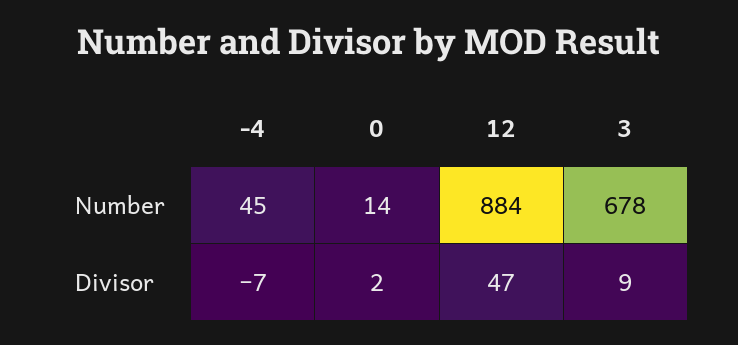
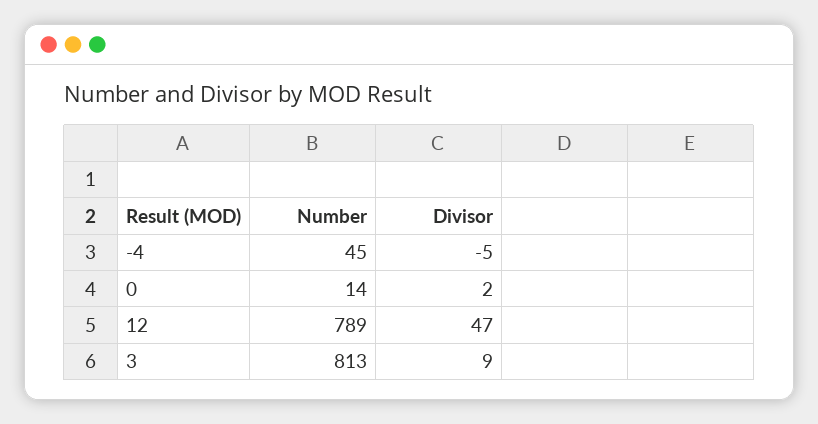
12, Number: 884 -> 789
3, Number: 678 -> 813
-4, Divisor: -7 -> -5

